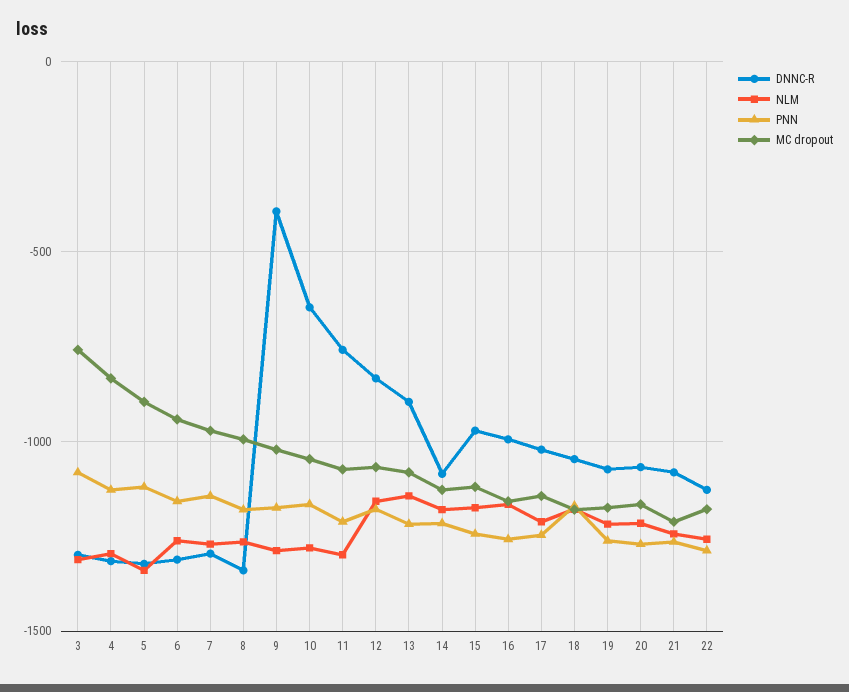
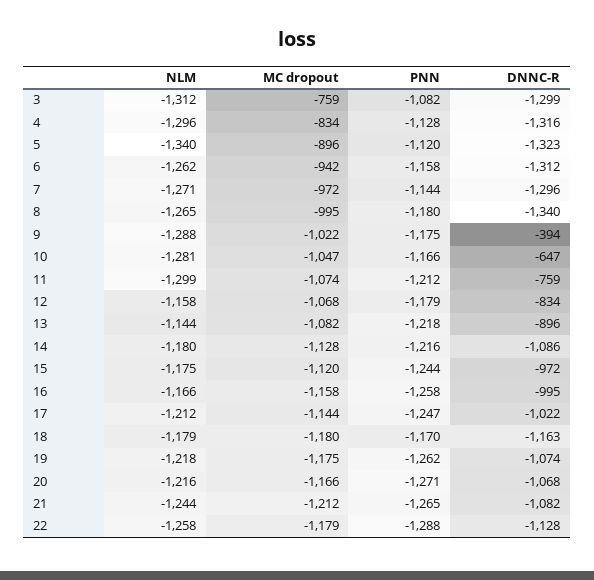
DNNC-R, 18: -1050 -> -1163

